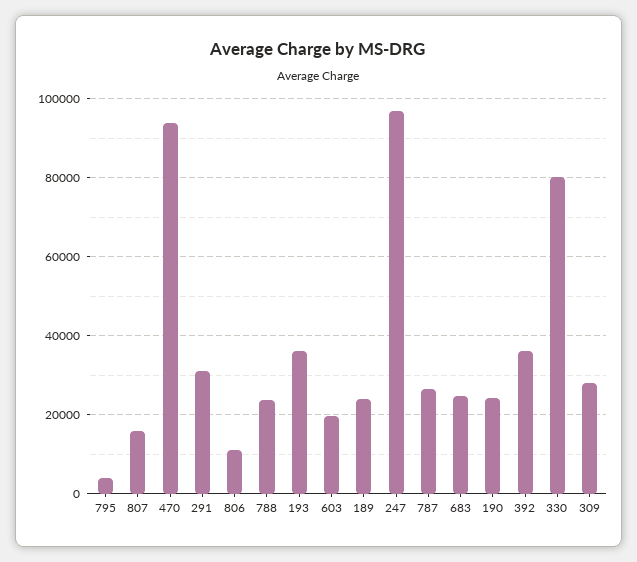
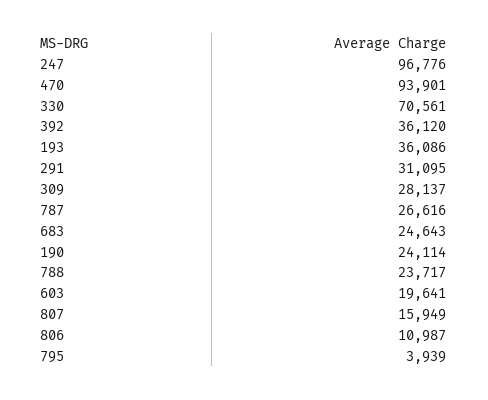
189: 24000 -> none
330: 80000 -> 70561

